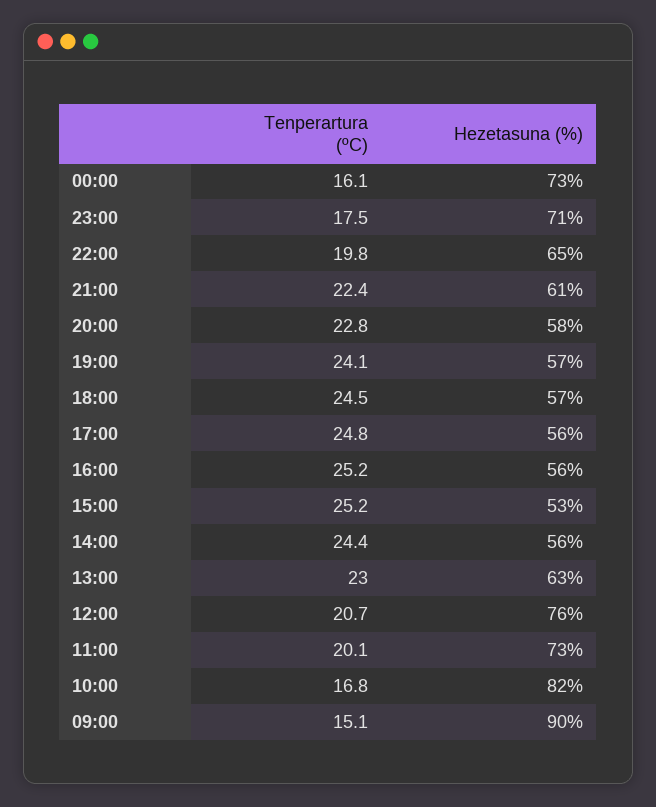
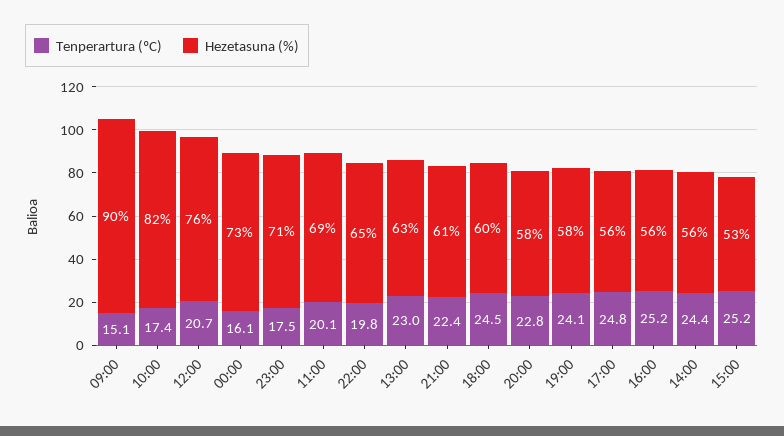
Hezetasuna (%), 19:00: 57 -> 58
Hezetasuna (%), 18:00: 57 -> 60
Hezetasuna (%), 11:00: 73 -> 69
Tenperartura (ºC), 10:00: 16.8 -> 17.4

